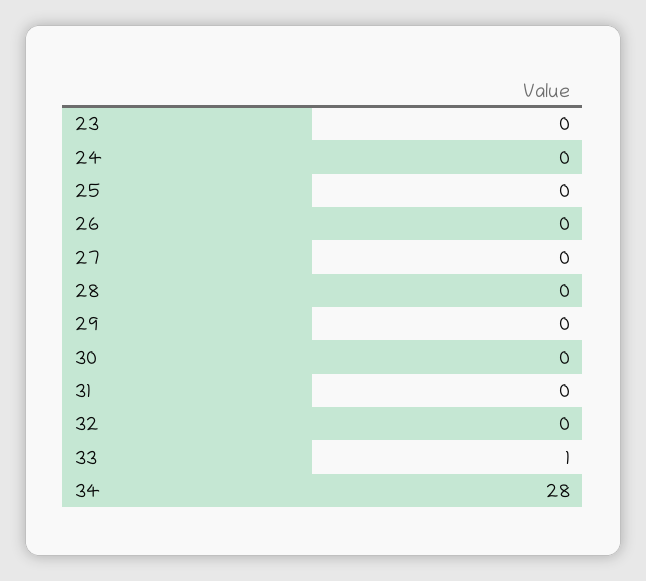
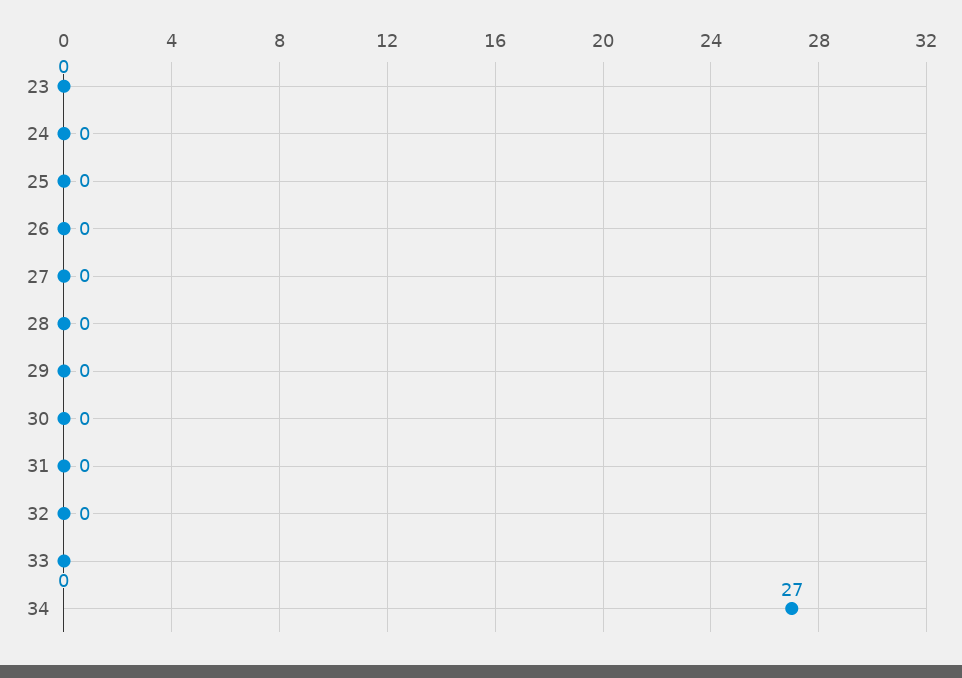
33: 1 -> 0
34: 28 -> 27

